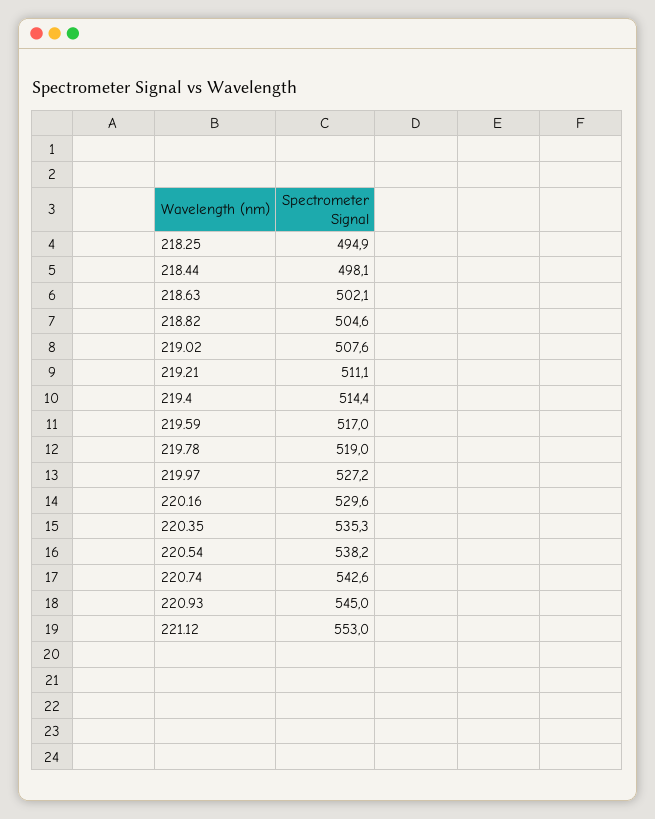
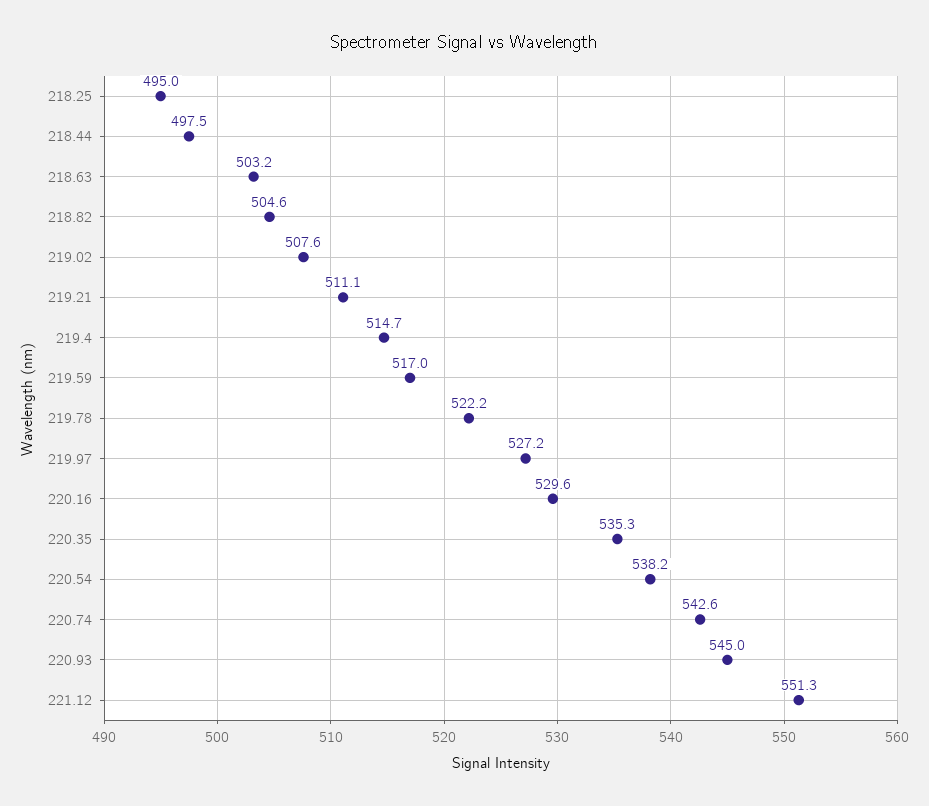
218.25: 494.9 -> 495
218.44: 498.1 -> 497.5
218.63: 502.1 -> 503.2
219.4: 514.4 -> 514.7
219.78: 519 -> 522.2
221.12: 553 -> 551.3

